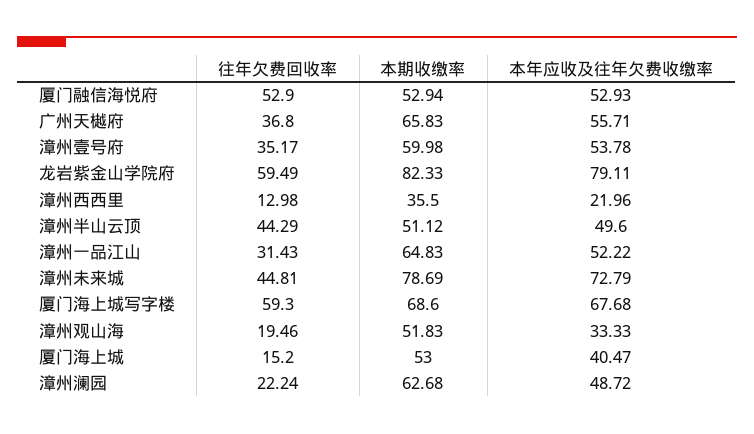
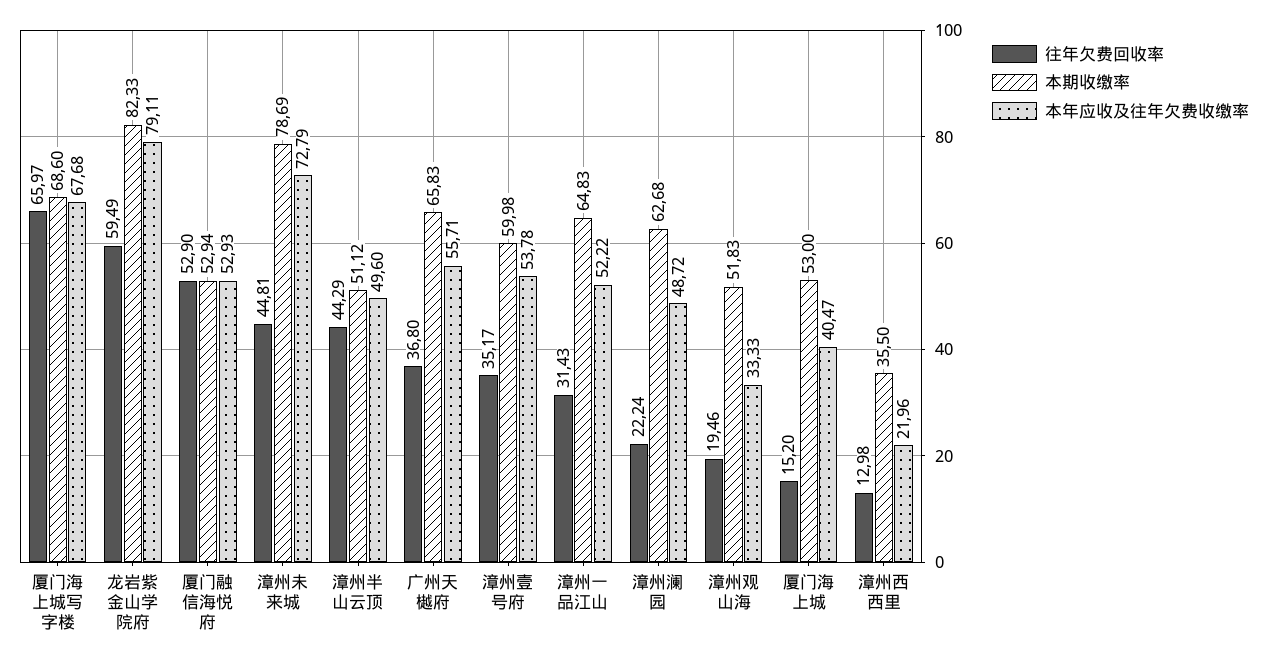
往年欠费回收率, 厦门海上城写字楼: 59.3 -> 65.97

